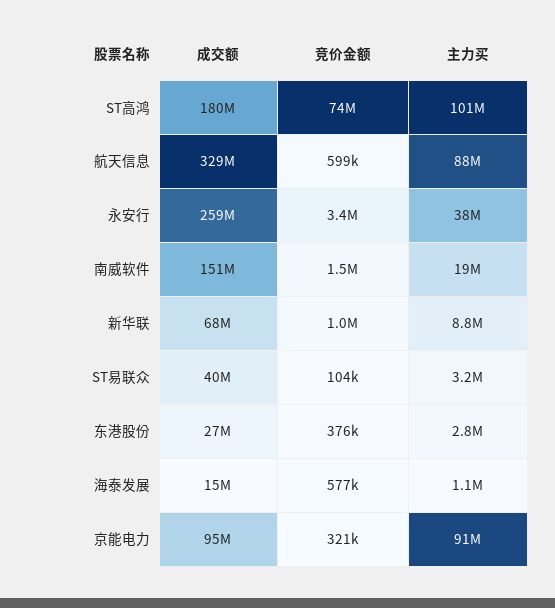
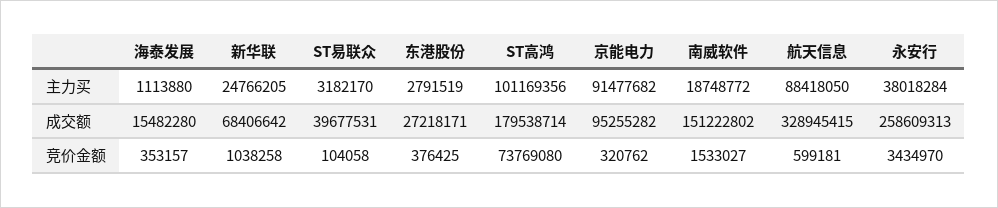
主力买, 新华联: 8800000 -> 24766205
竞价金额, 海泰发展: 577000 -> 353157

